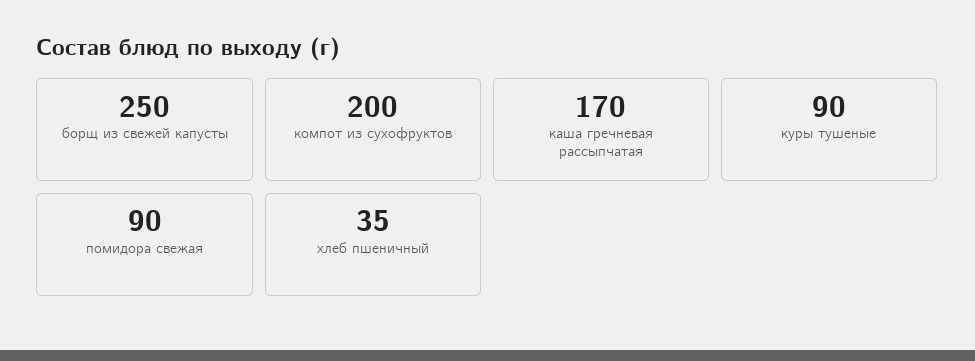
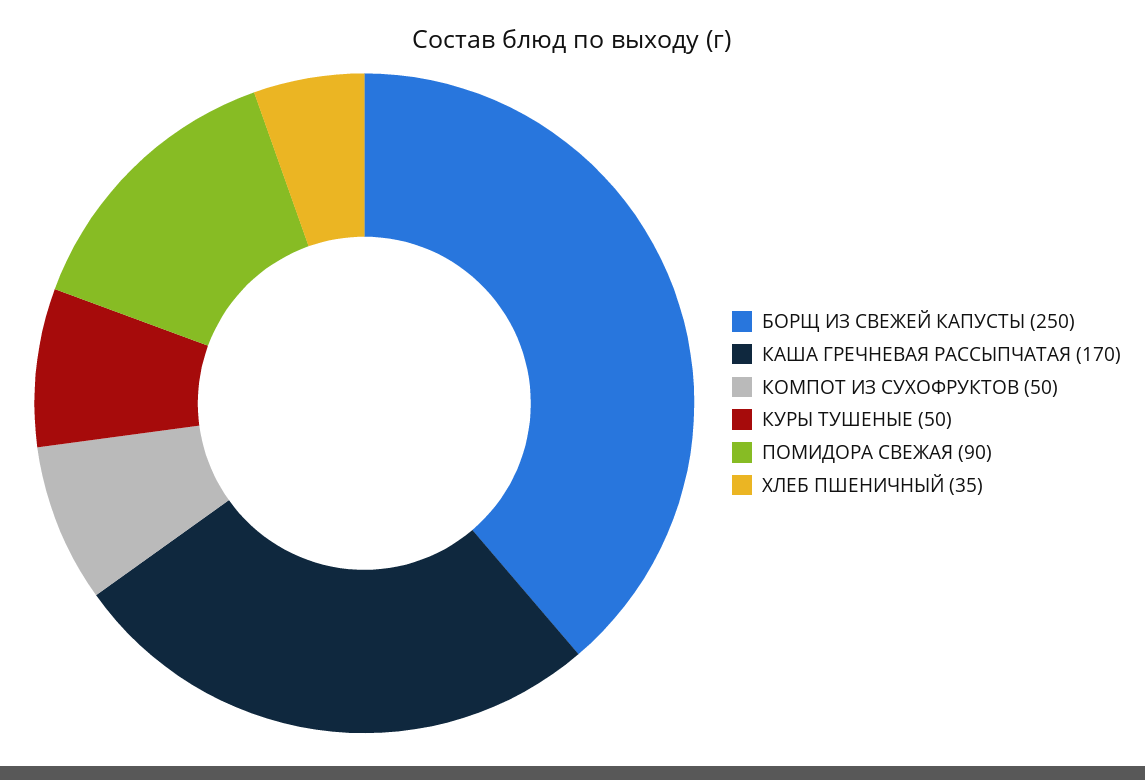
компот из сухофруктов: 200 -> 50
куры тушеные: 90 -> 50

